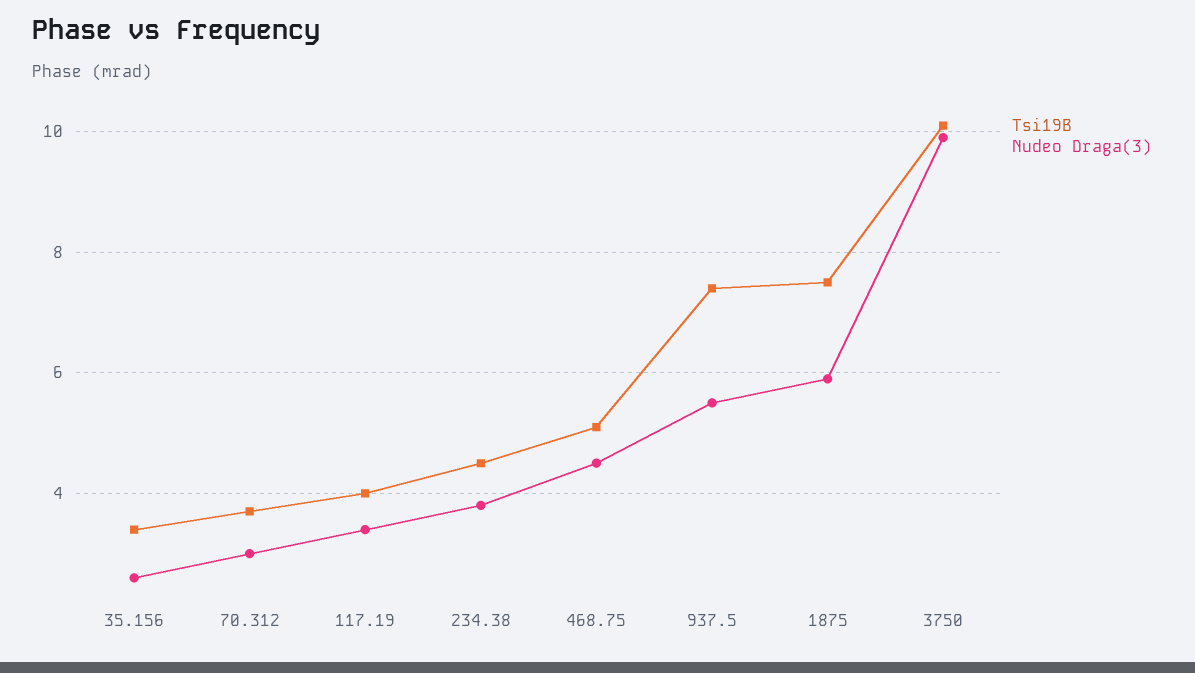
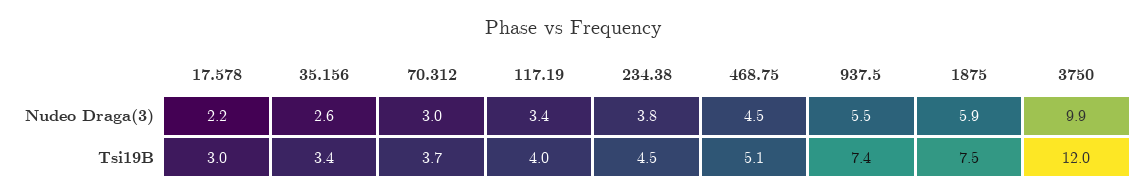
Tsi19B, 3750: 10 -> 12
Nudeo Draga(3), 17.578: none -> 2.2
Tsi19B, 17.578: none -> 3

